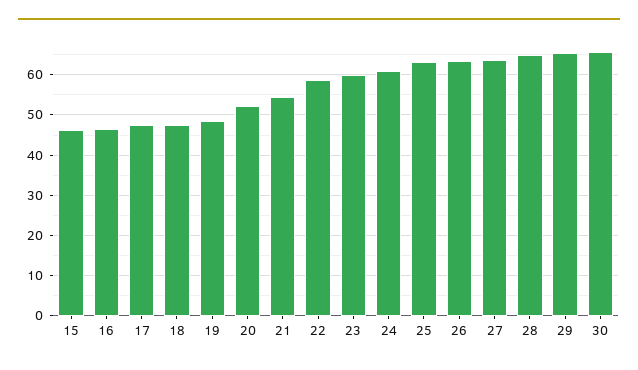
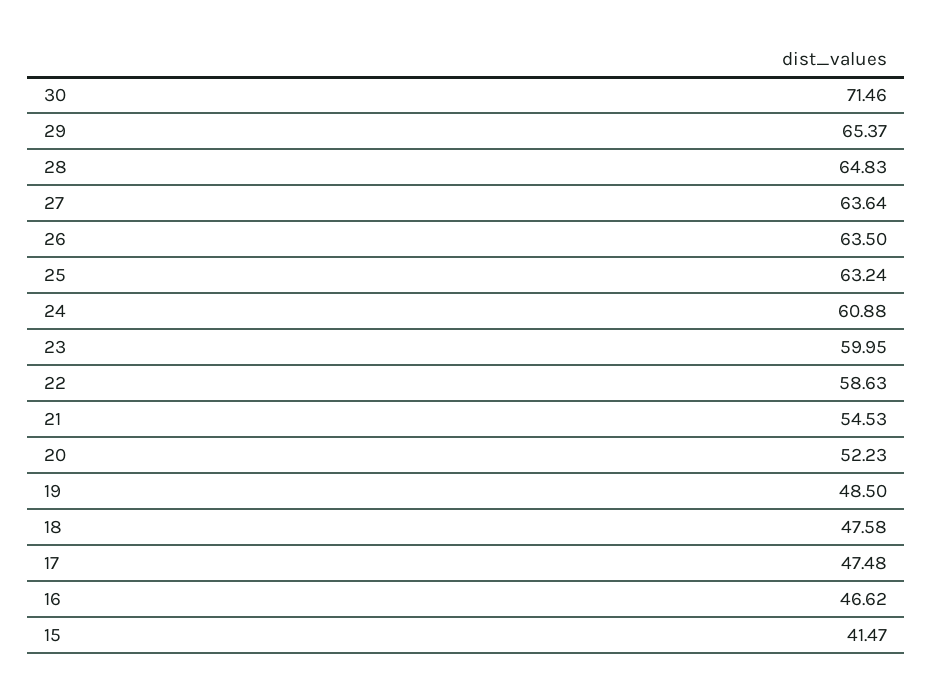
15: 46 -> 41.47
30: 66 -> 71.46

